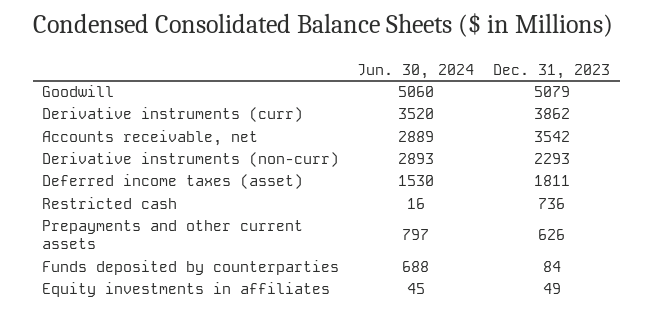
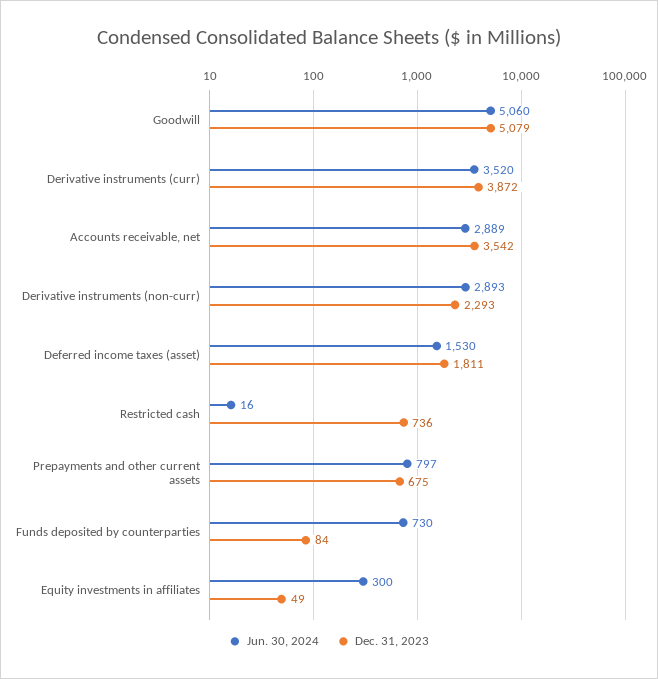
Dec. 31, 2023, Derivative instruments (curr): 3862 -> 3872
Dec. 31, 2023, Prepayments and other current assets: 626 -> 675
Jun. 30, 2024, Funds deposited by counterparties: 688 -> 730
Jun. 30, 2024, Equity investments in affiliates: 45 -> 300

